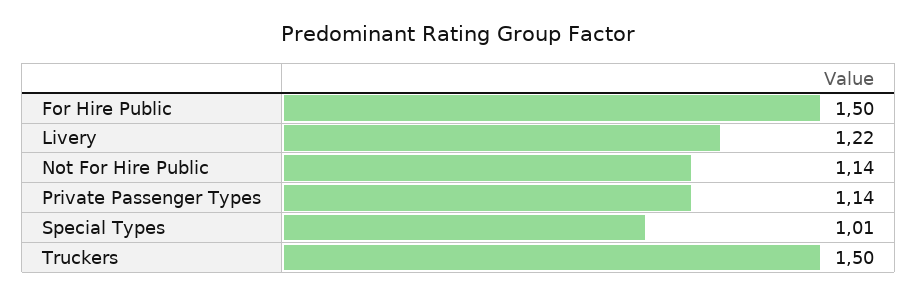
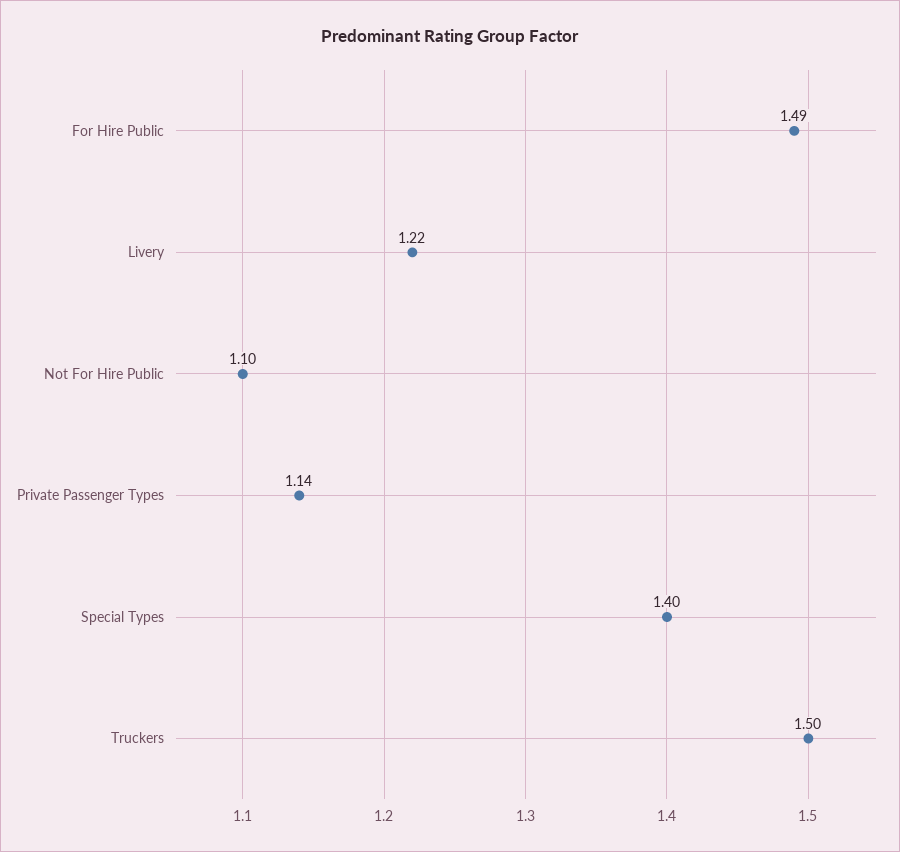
For Hire Public: 1.5 -> 1.49
Not For Hire Public: 1.14 -> 1.1
Special Types: 1.01 -> 1.4

